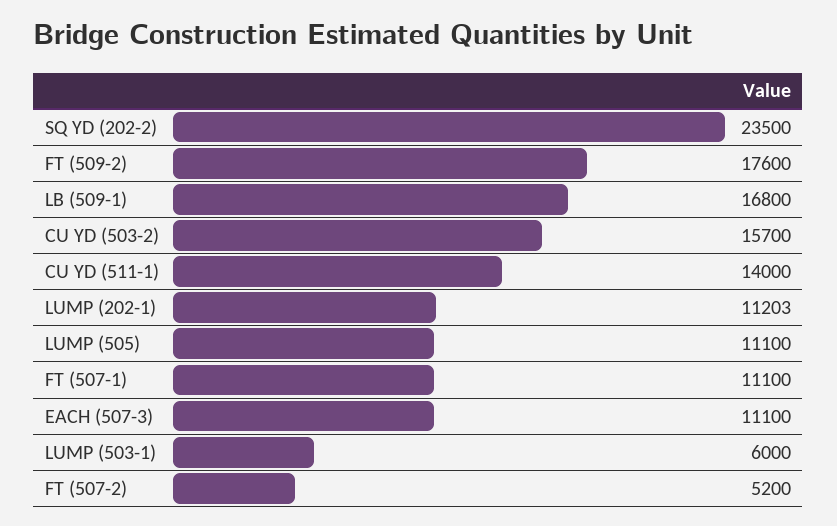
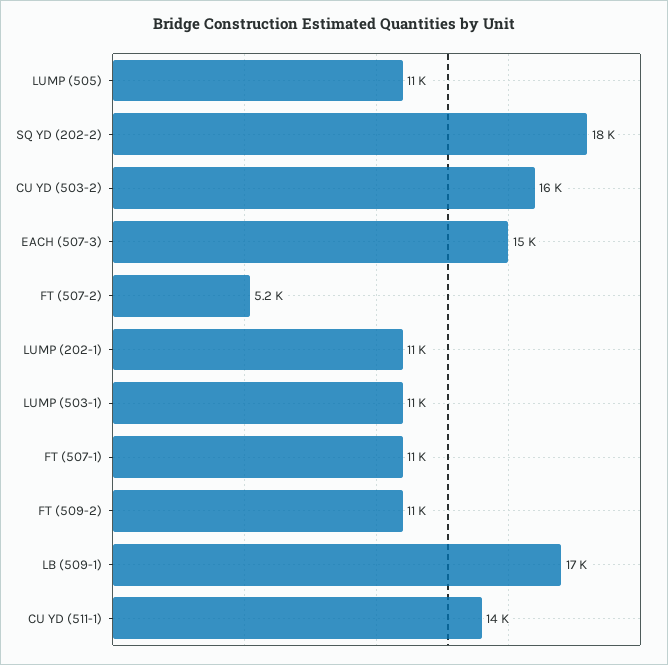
SQ YD (202-2): 23500 -> 18000
FT (509-2): 17600 -> 11000
EACH (507-3): 11100 -> 15000
LUMP (503-1): 6000 -> 11000

